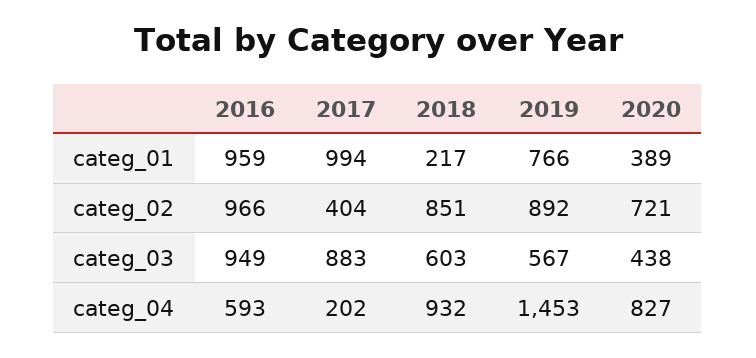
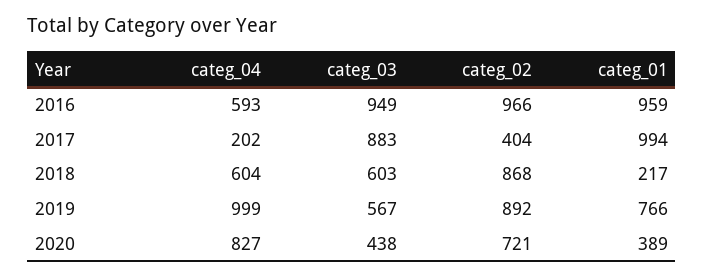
2018, categ_02: 851 -> 868
2018, categ_04: 932 -> 604
2019, categ_04: 1453 -> 999

